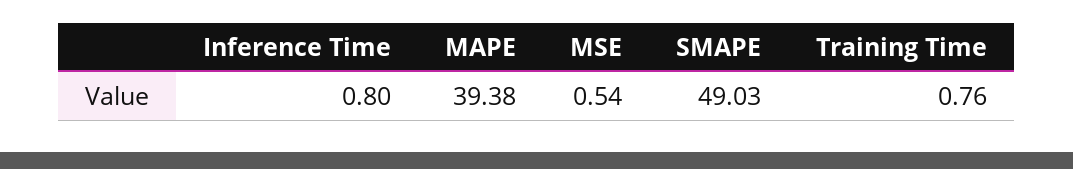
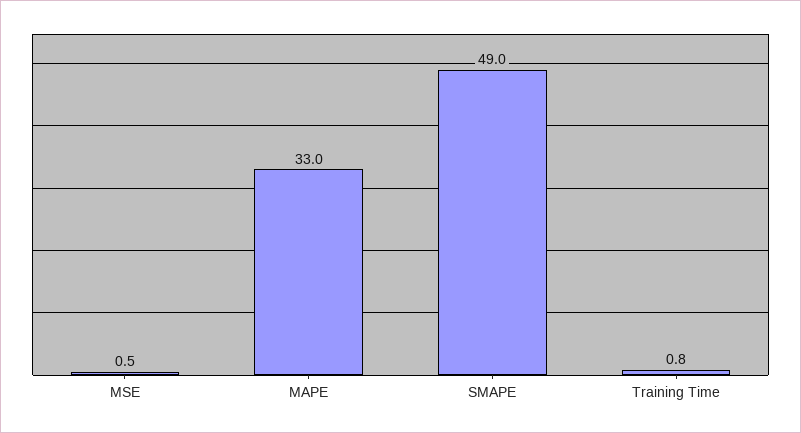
Inference Time: 0.8 -> none
MAPE: 39.38 -> 33

